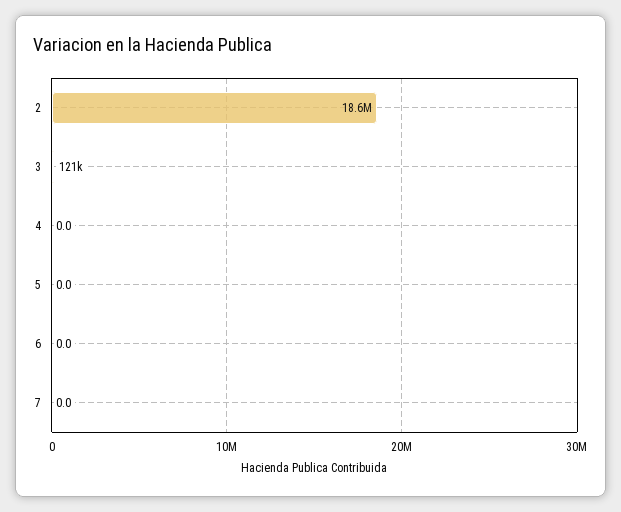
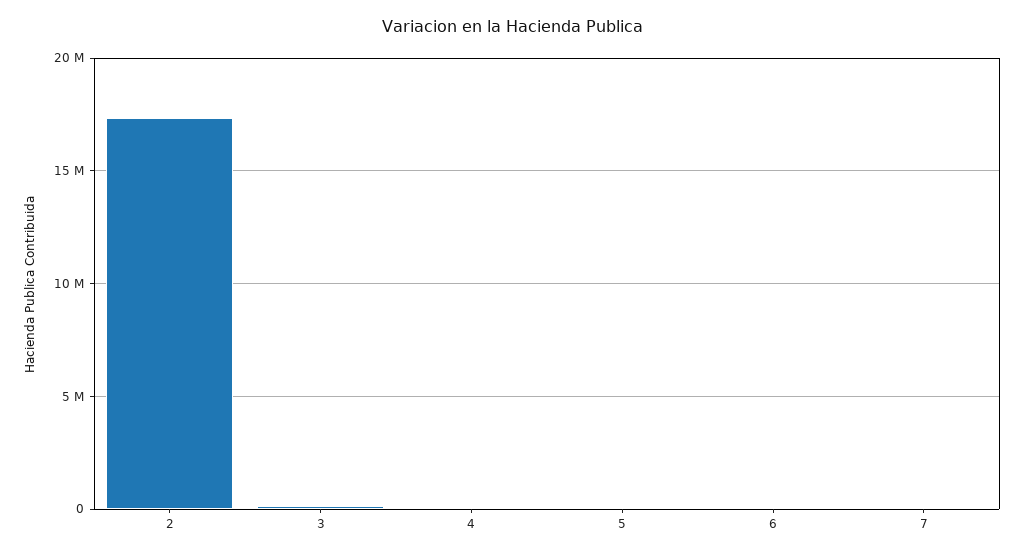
2: 18600000 -> 17500000

